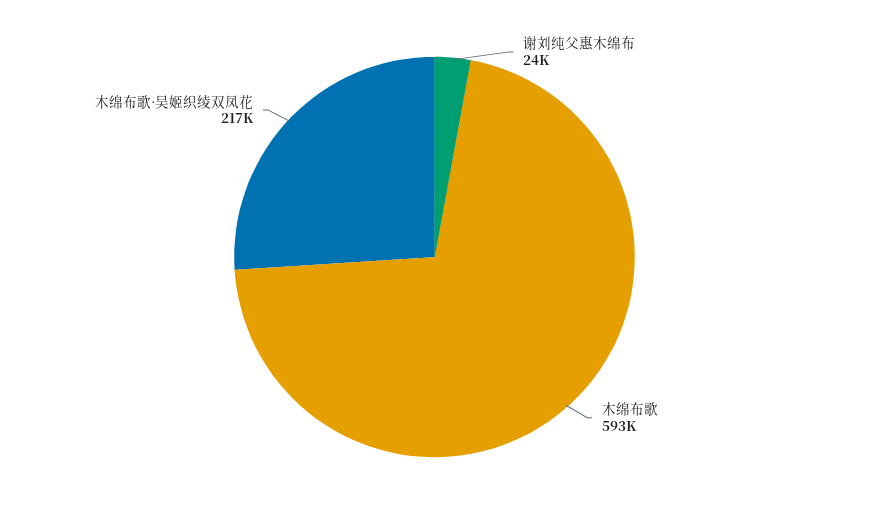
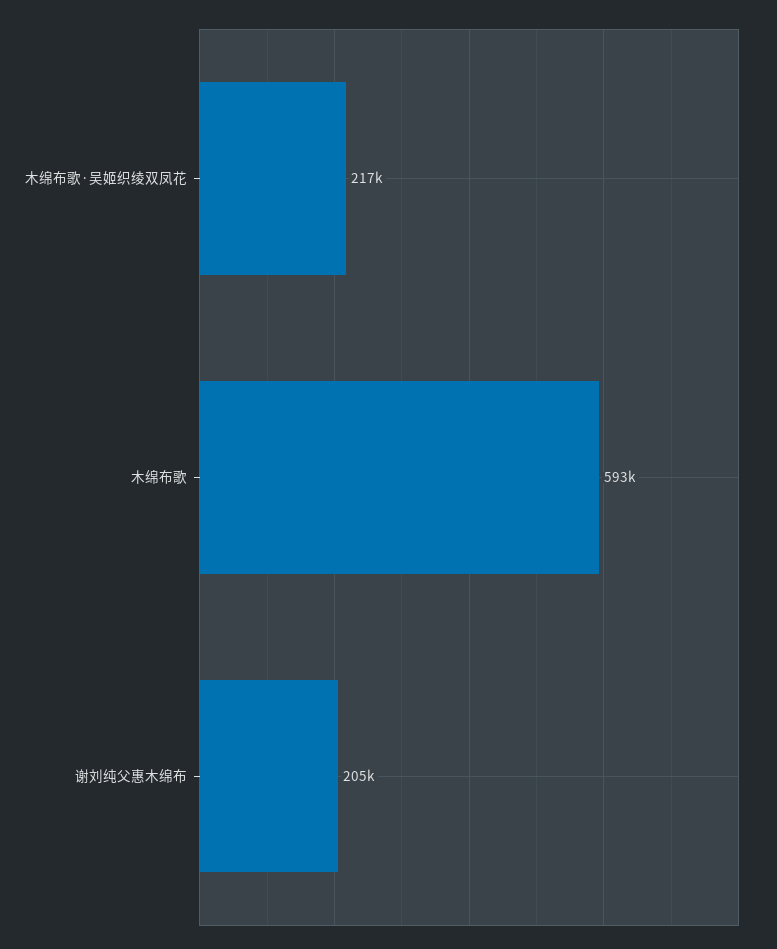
谢刘纯父惠木绵布: 24000 -> 205000

